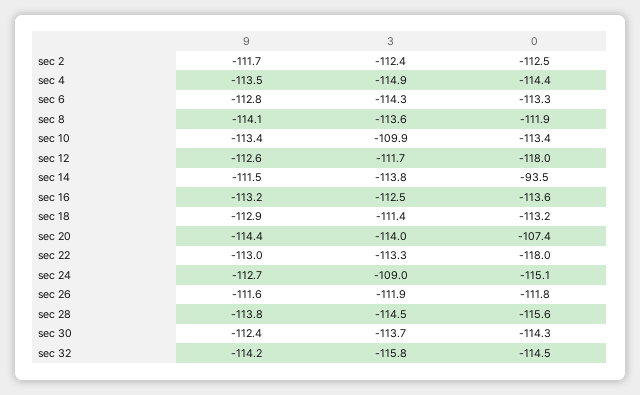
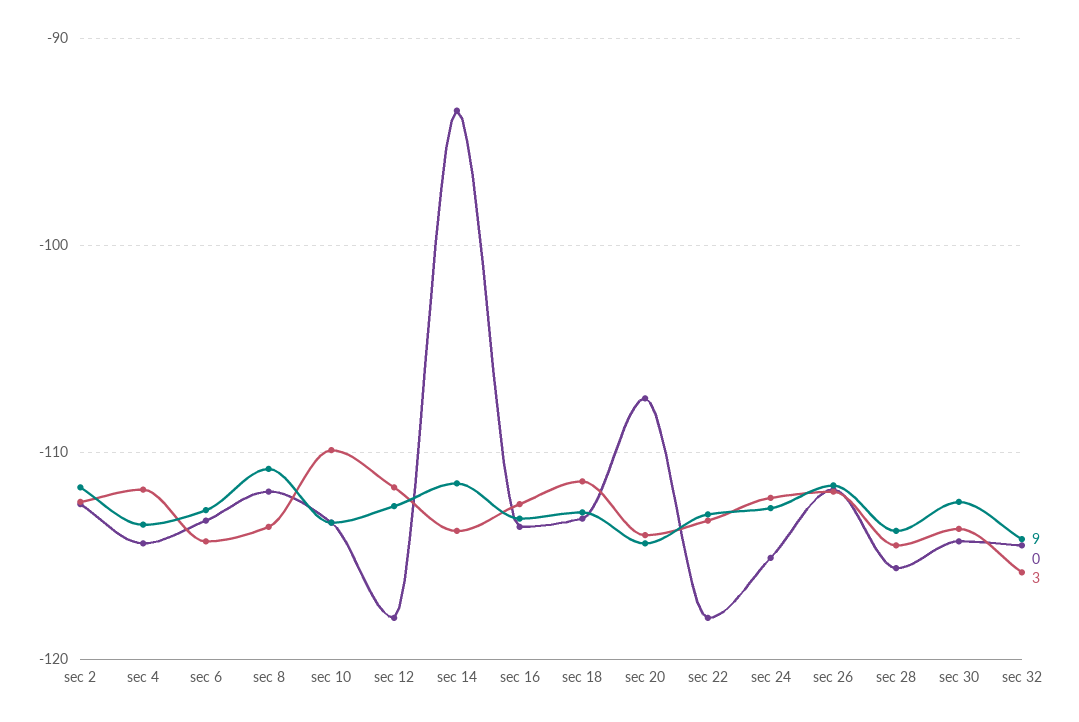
3, sec 4: -114.9 -> -112
9, sec 8: -114.1 -> -111
3, sec 24: -109 -> -112

